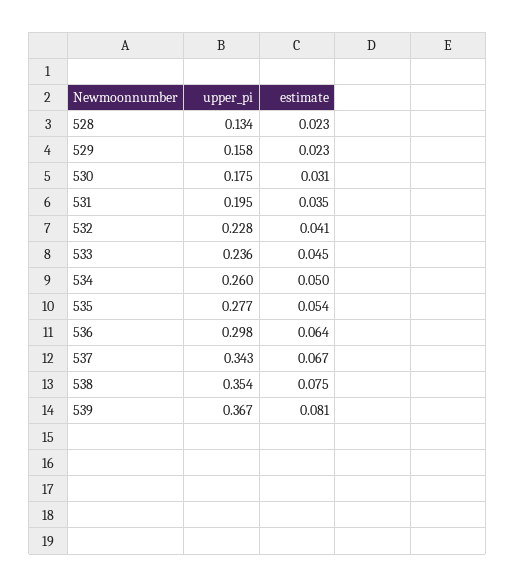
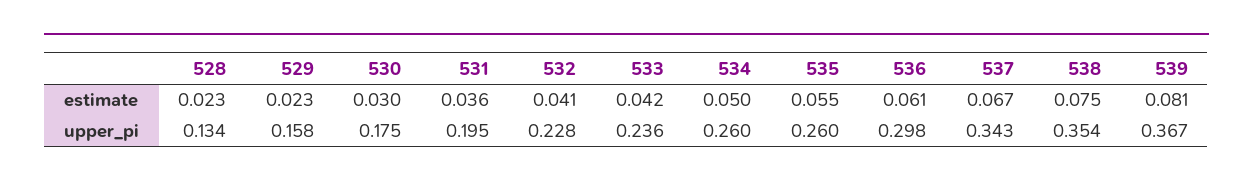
estimate, 530: 0.031 -> 0.03
estimate, 531: 0.035 -> 0.036
estimate, 533: 0.045 -> 0.042
upper_pi, 535: 0.277 -> 0.26
estimate, 535: 0.054 -> 0.055
estimate, 536: 0.064 -> 0.061

